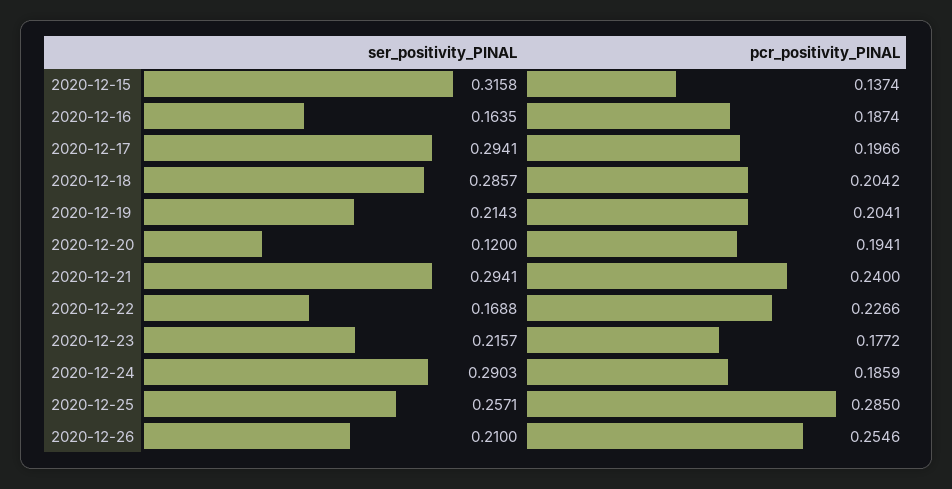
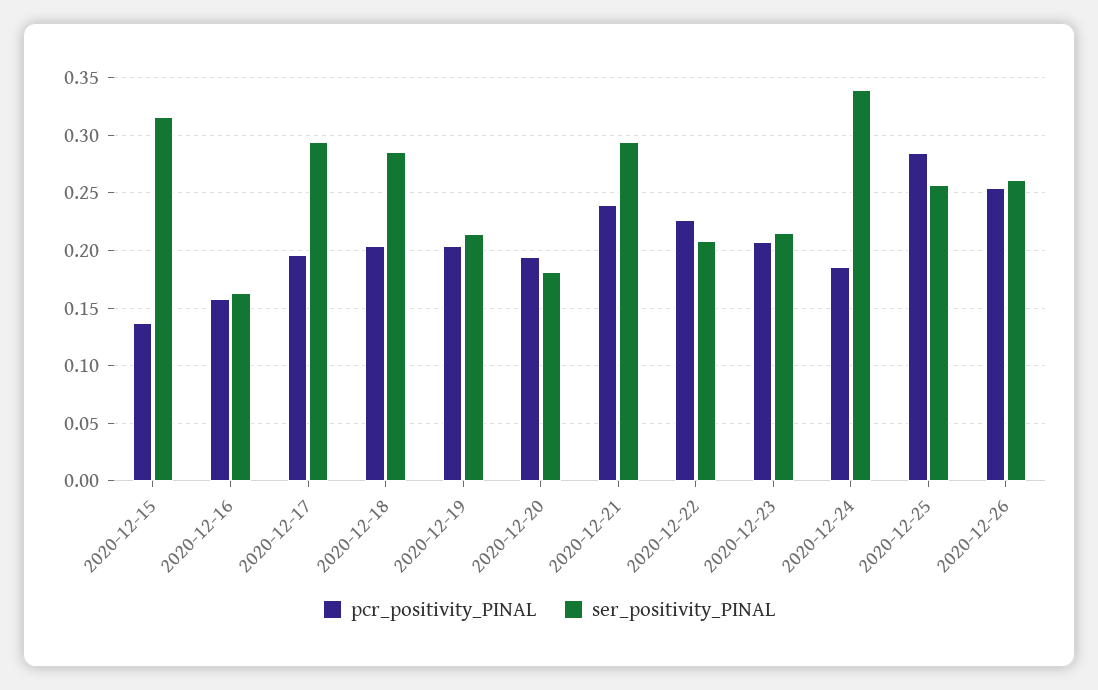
pcr_positivity_PINAL, 2020-12-16: 0.1874 -> 0.16
ser_positivity_PINAL, 2020-12-20: 0.12 -> 0.18
ser_positivity_PINAL, 2020-12-22: 0.1688 -> 0.21
pcr_positivity_PINAL, 2020-12-23: 0.1772 -> 0.21
ser_positivity_PINAL, 2020-12-24: 0.2903 -> 0.34
ser_positivity_PINAL, 2020-12-26: 0.21 -> 0.26

